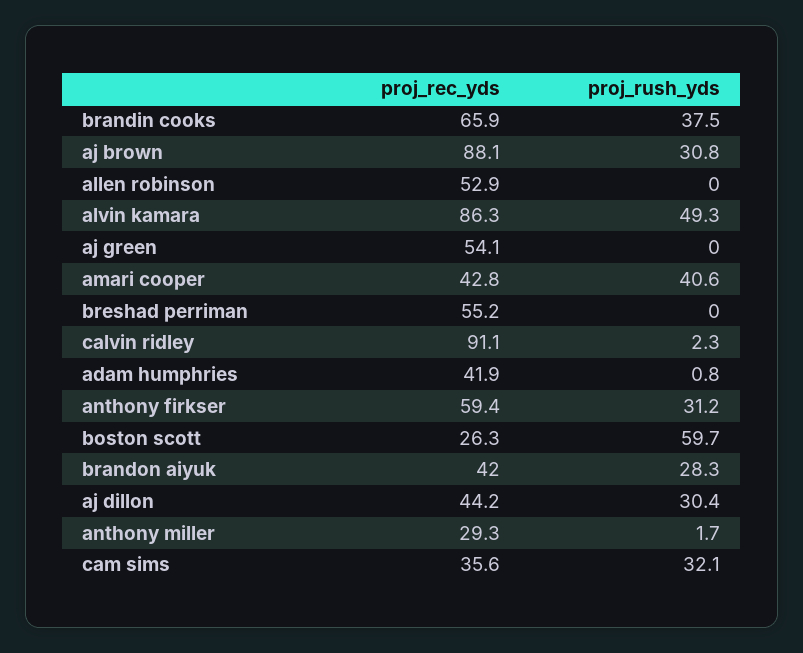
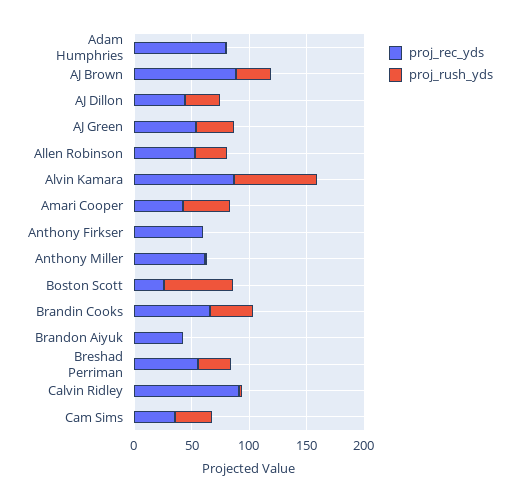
proj_rush_yds, allen robinson: 0 -> 30
proj_rush_yds, alvin kamara: 49.3 -> 70
proj_rush_yds, aj green: 0 -> 30
proj_rush_yds, breshad perriman: 0 -> 30
proj_rec_yds, adam humphries: 41.9 -> 80
proj_rush_yds, anthony firkser: 31.2 -> 0
proj_rush_yds, brandon aiyuk: 28.3 -> 0
proj_rec_yds, anthony miller: 29.3 -> 60

